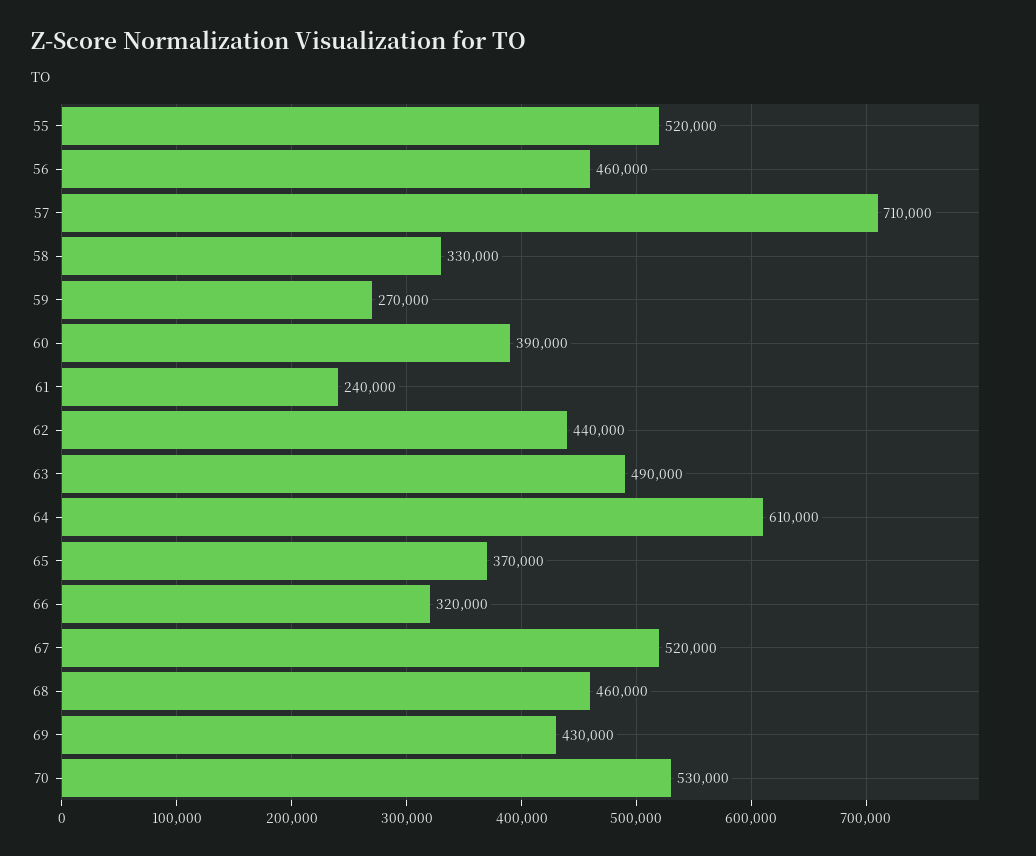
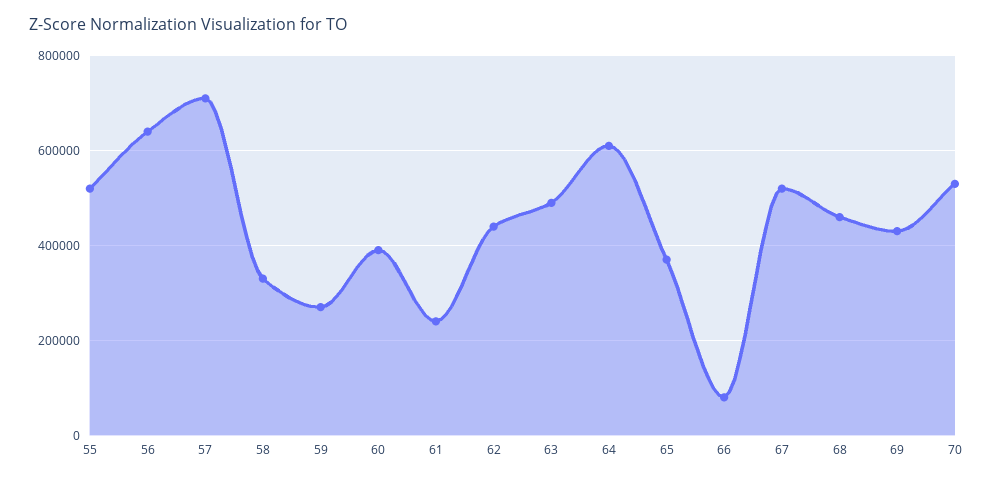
56: 460000 -> 640000
66: 320000 -> 80000

